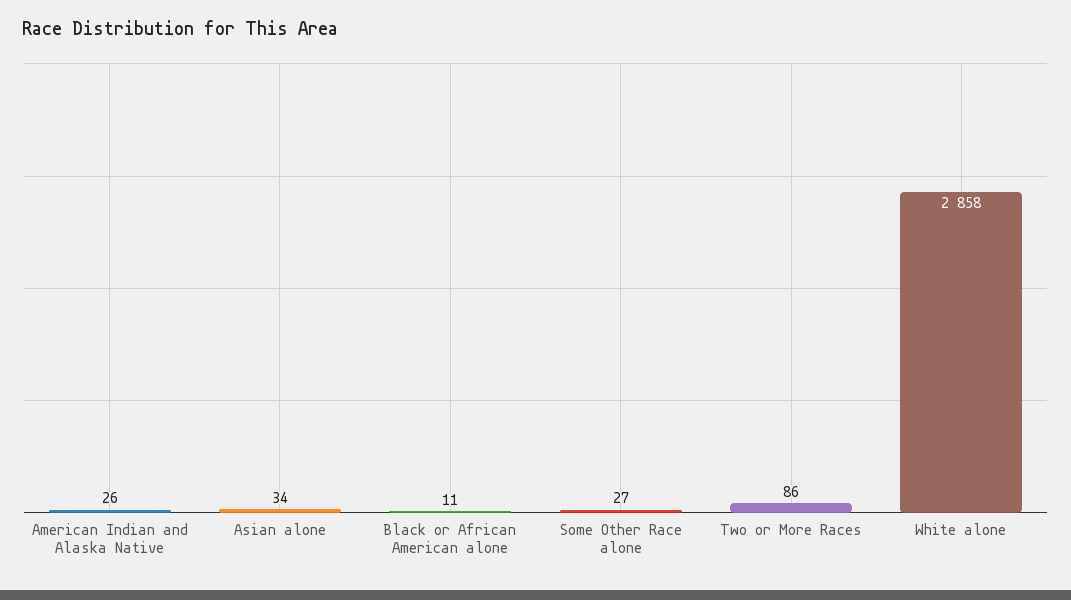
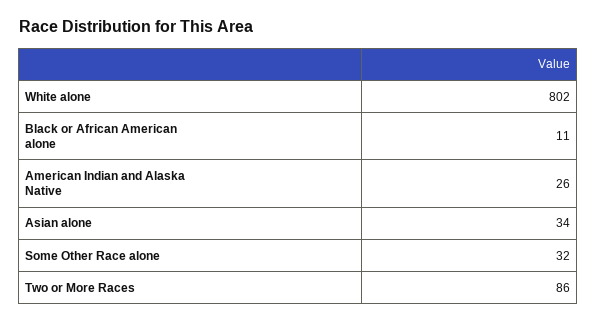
Some Other Race alone: 27 -> 32
White alone: 2858 -> 802

